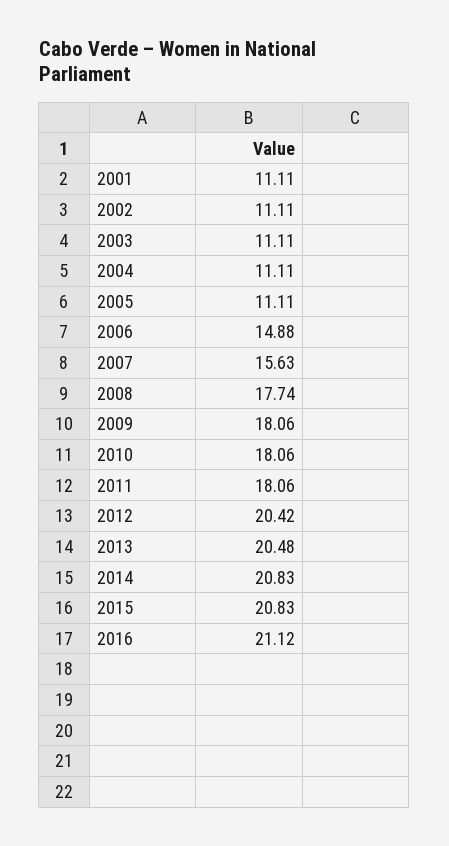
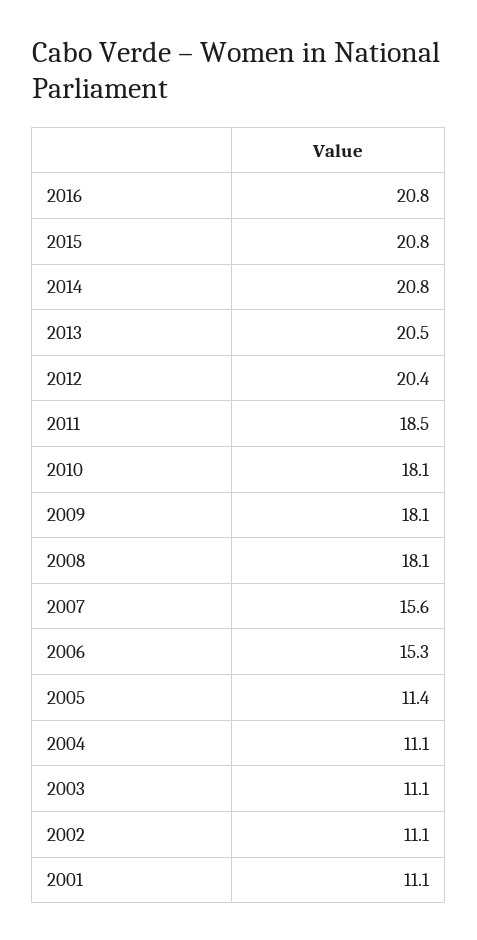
2005: 11.11 -> 11.4
2006: 14.88 -> 15.3
2008: 17.74 -> 18.1
2011: 18.06 -> 18.5
2016: 21.12 -> 20.8

